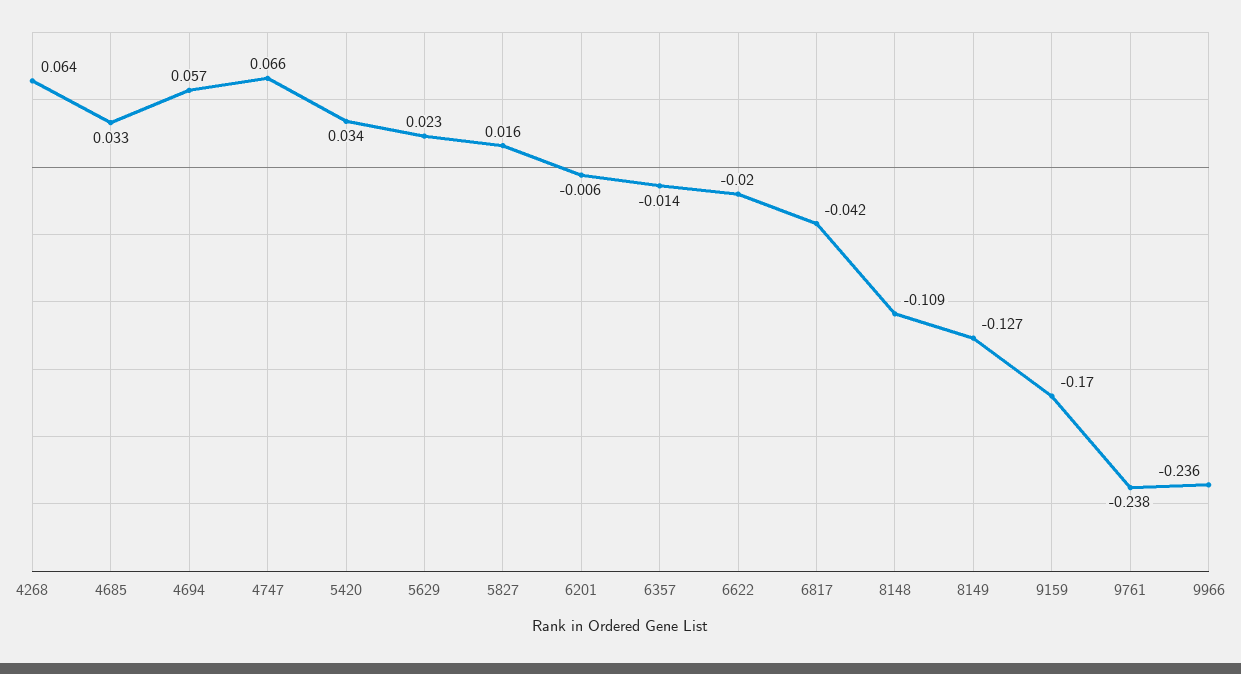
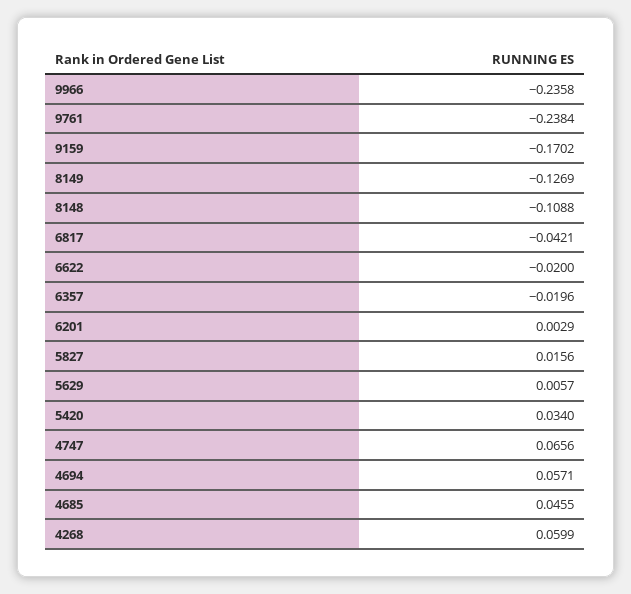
4268: 0.064 -> 0.0599
4685: 0.033 -> 0.0455
5629: 0.023 -> 0.0057
6201: -0.006 -> 0.0029
6357: -0.014 -> -0.0196

